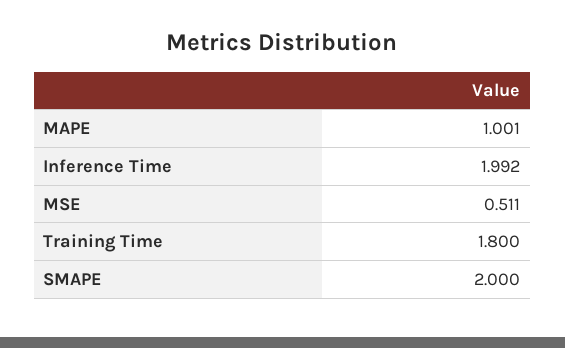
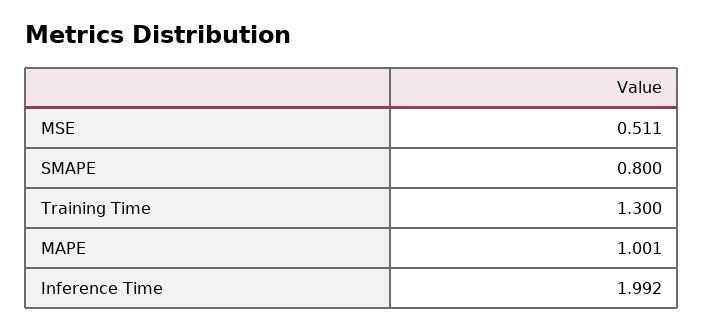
Training Time: 1.8 -> 1.3
SMAPE: 2 -> 0.8

